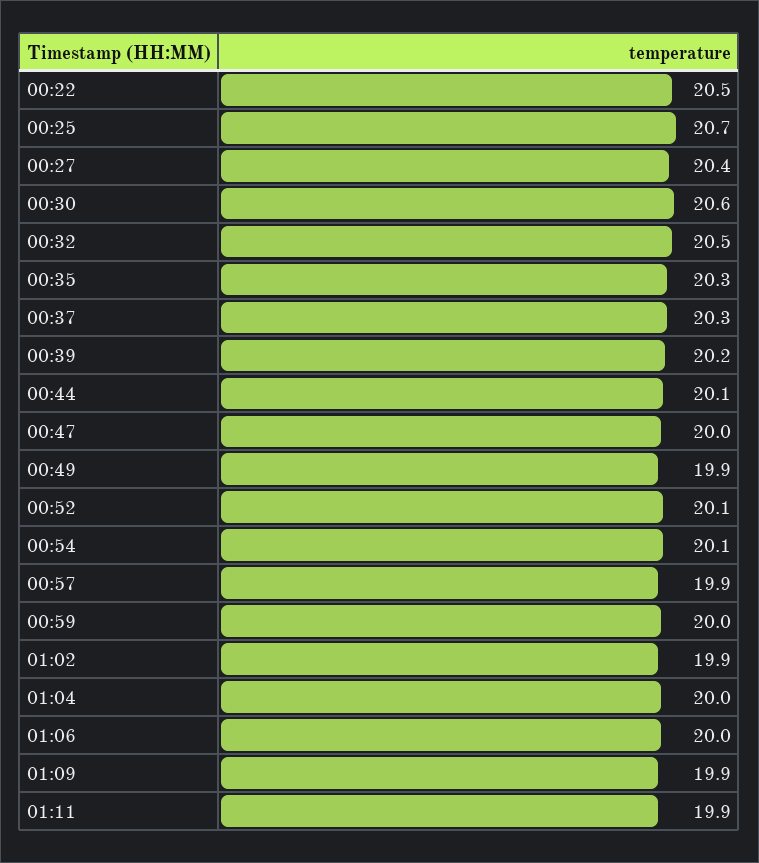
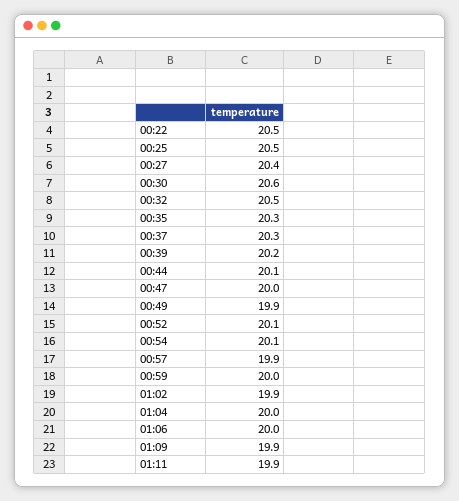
00:25: 20.7 -> 20.5

